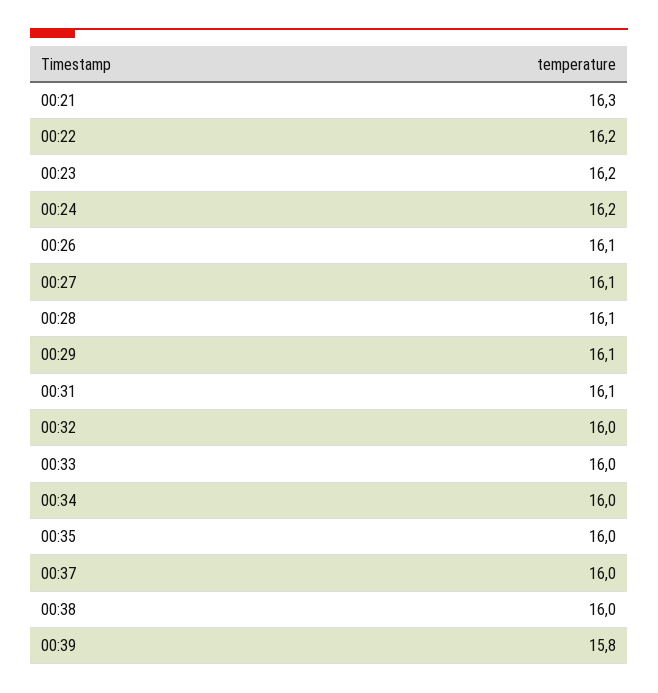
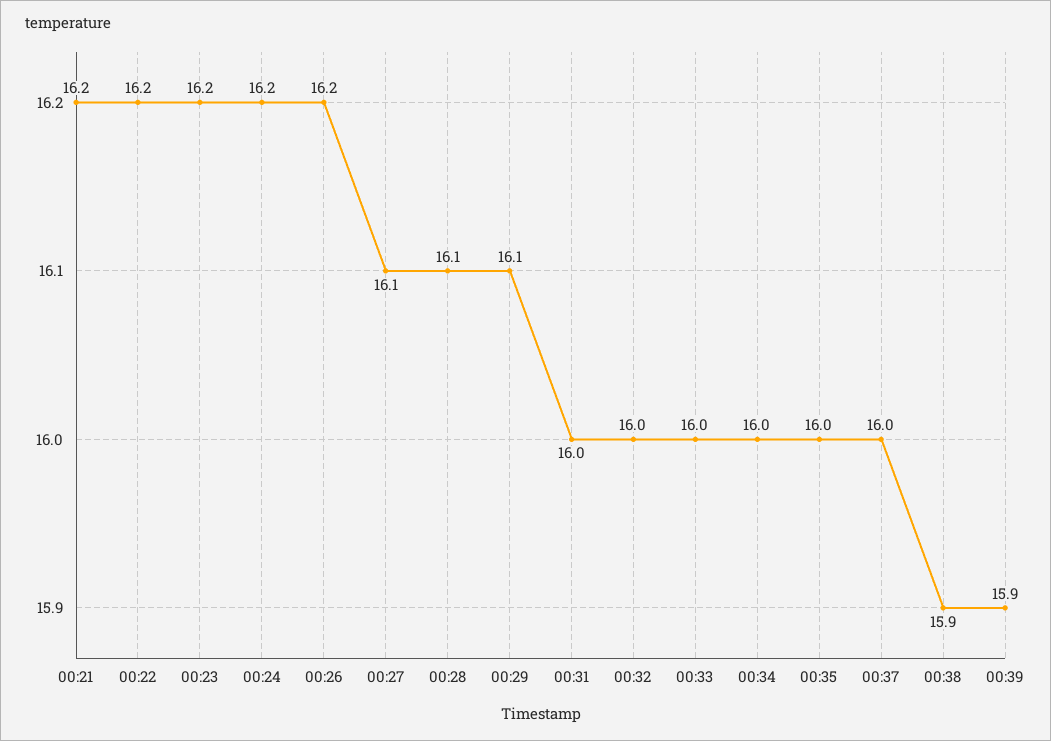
00:21: 16.3 -> 16.2
00:26: 16.1 -> 16.2
00:31: 16.1 -> 16
00:38: 16 -> 15.9
00:39: 15.8 -> 15.9

